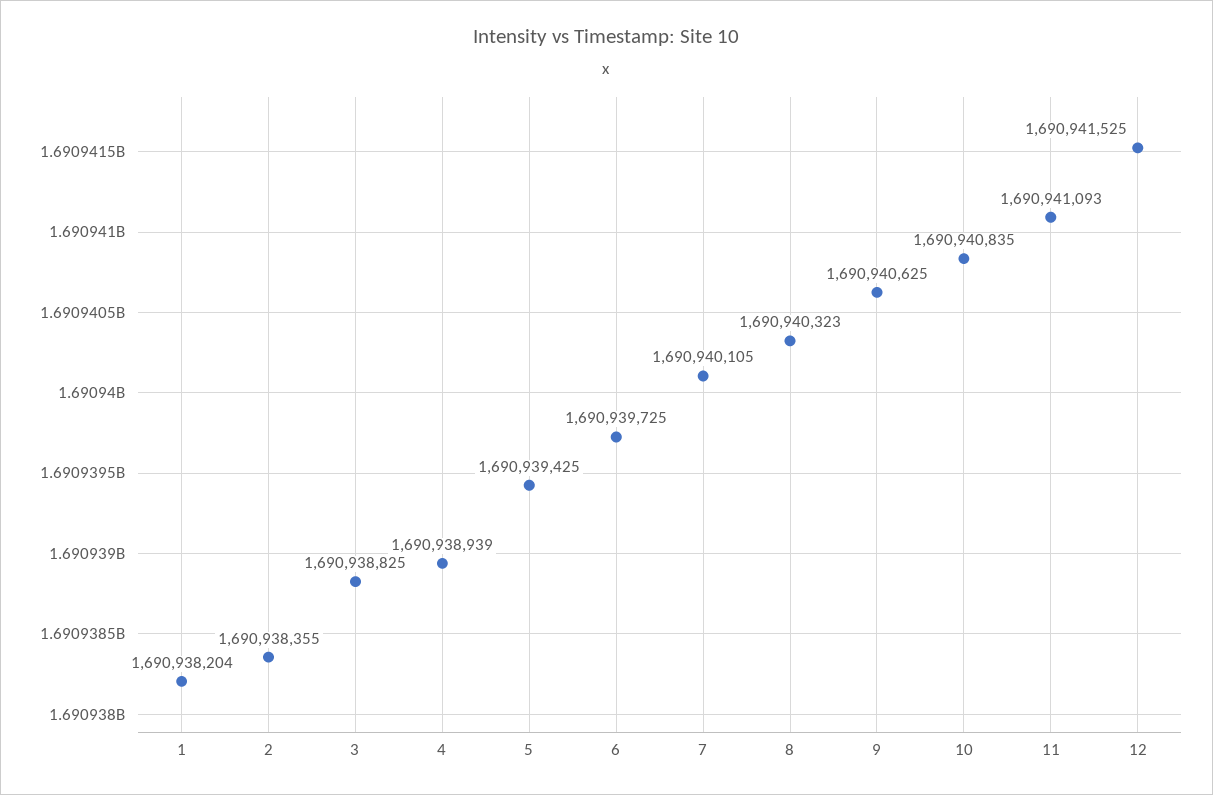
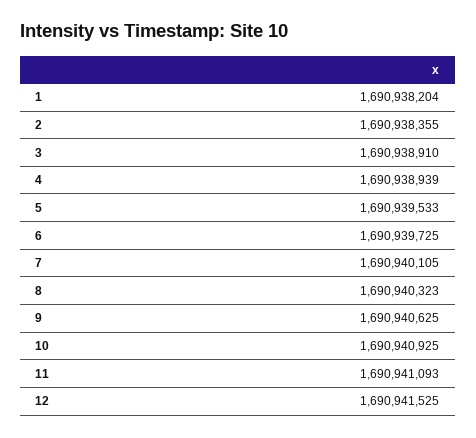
3: 1690938825 -> 1690938910
5: 1690939425 -> 1690939533
10: 1690940835 -> 1690940925

